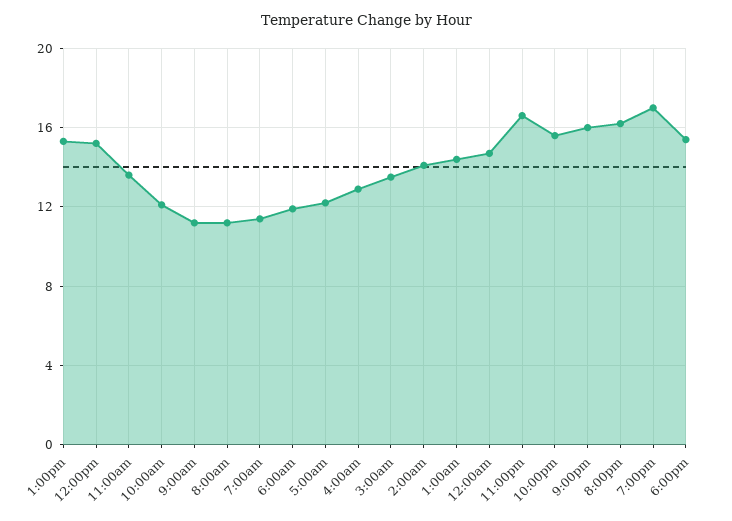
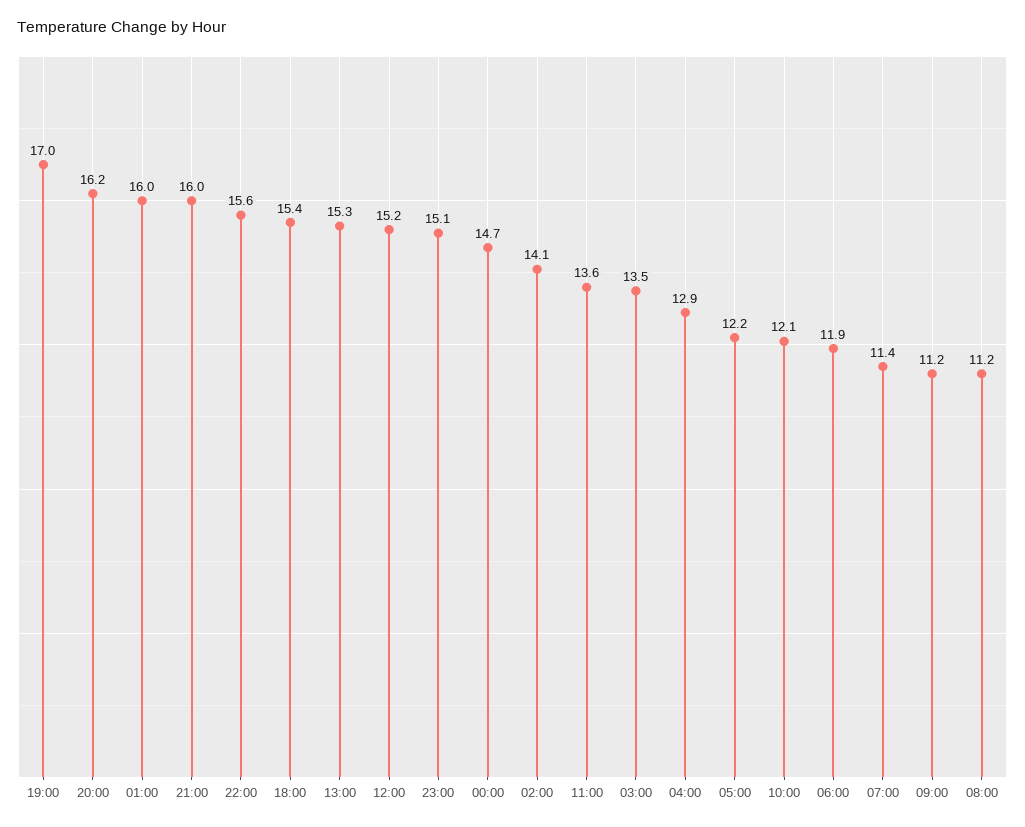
1:00am: 14.5 -> 16
11:00pm: 16.5 -> 15.1

